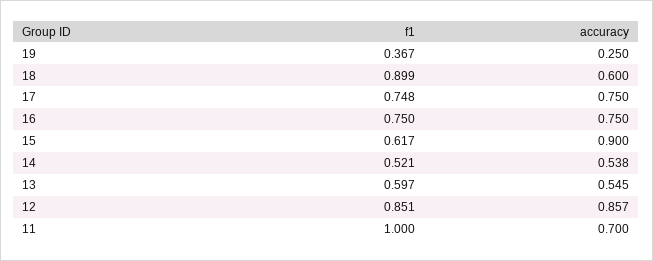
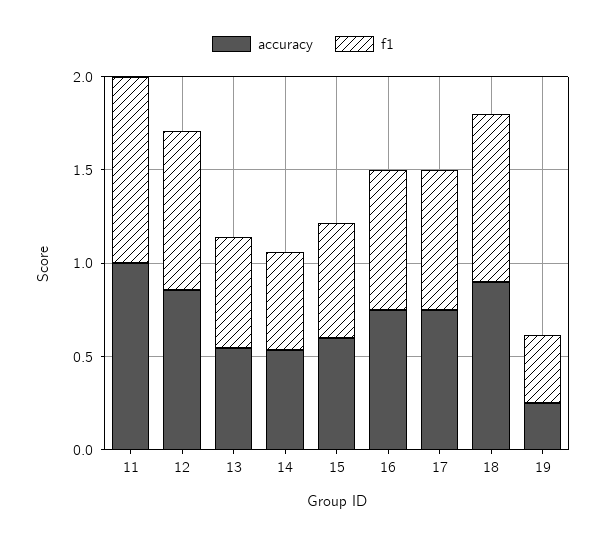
accuracy, 18: 0.6 -> 0.9
accuracy, 15: 0.9 -> 0.6
accuracy, 11: 0.7 -> 1

